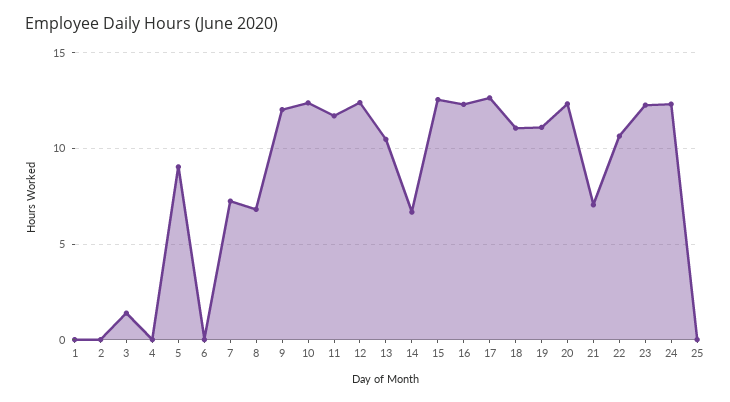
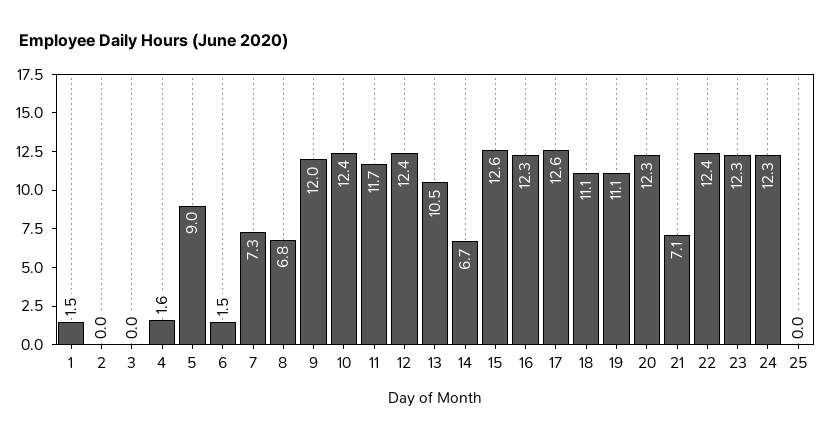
1: 0 -> 1.5
3: 1.5 -> 0
4: 0 -> 1.6
6: 0 -> 1.5
22: 10.5 -> 12.4

